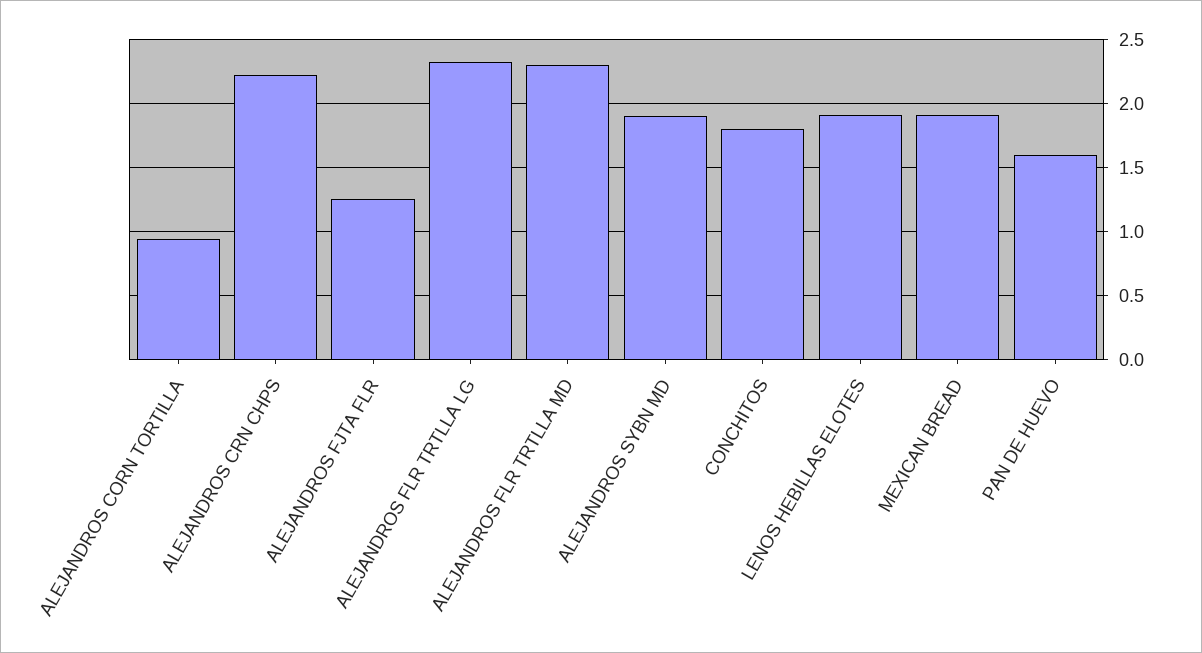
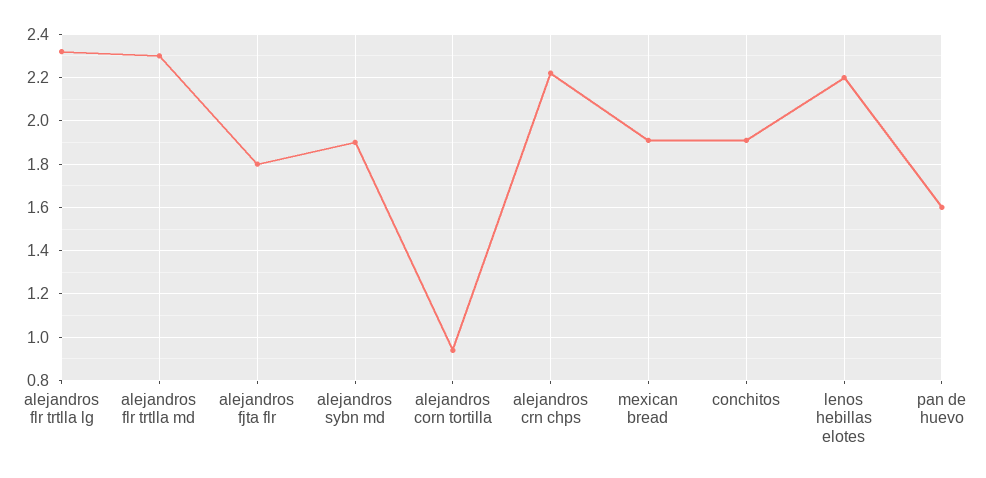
ALEJANDROS FJTA FLR: 1.25 -> 1.8
CONCHITOS: 1.8 -> 1.9
LENOS HEBILLAS ELOTES: 1.9 -> 2.2

